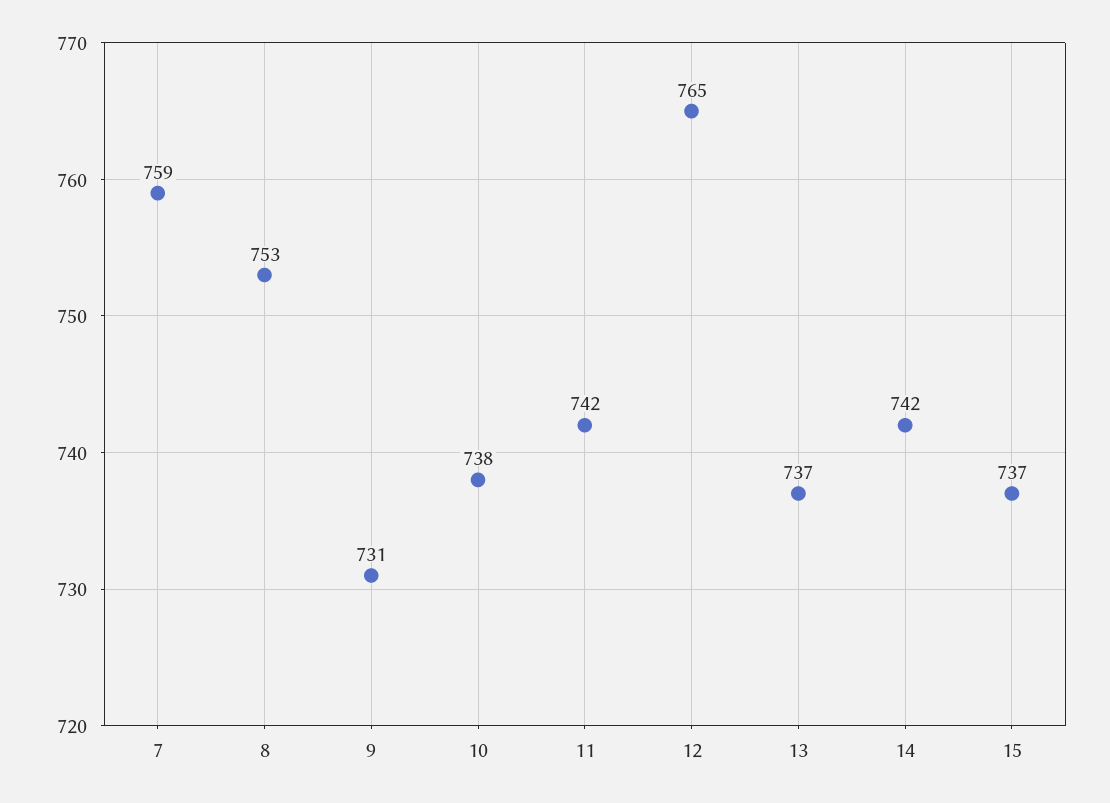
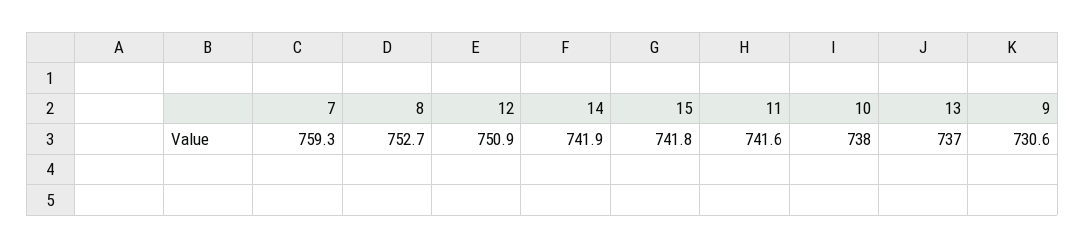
12: 765 -> 750.9
15: 737 -> 741.8

